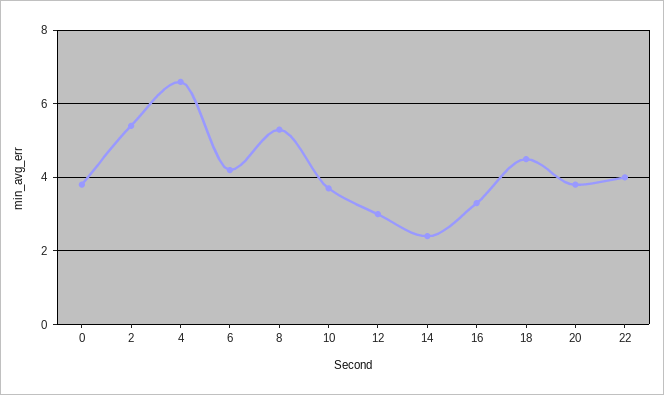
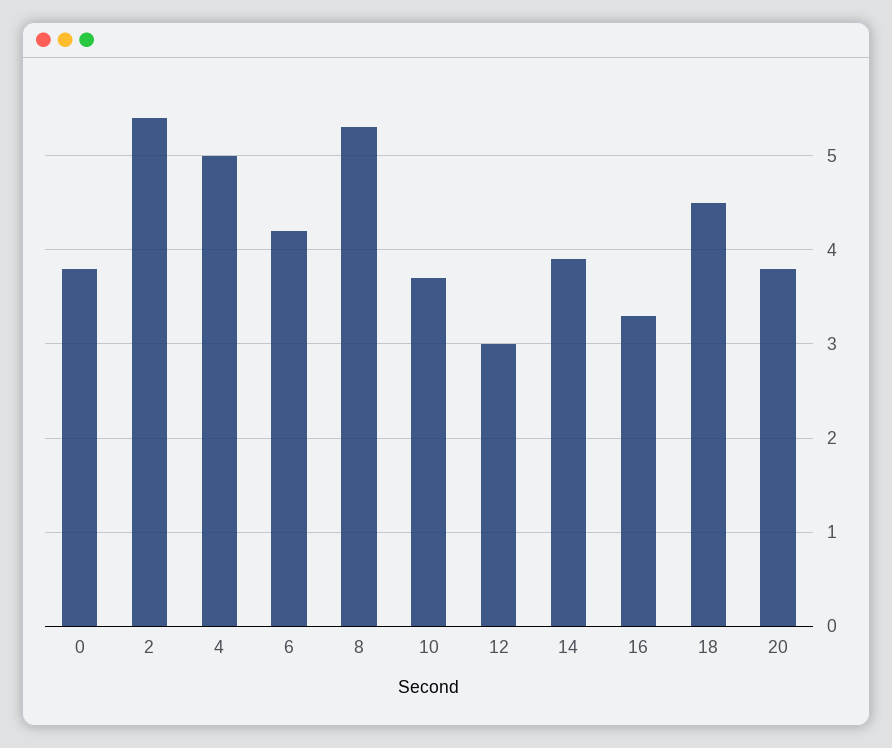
4: 6.5 -> 5
14: 2.5 -> 3.9
22: 4 -> none

